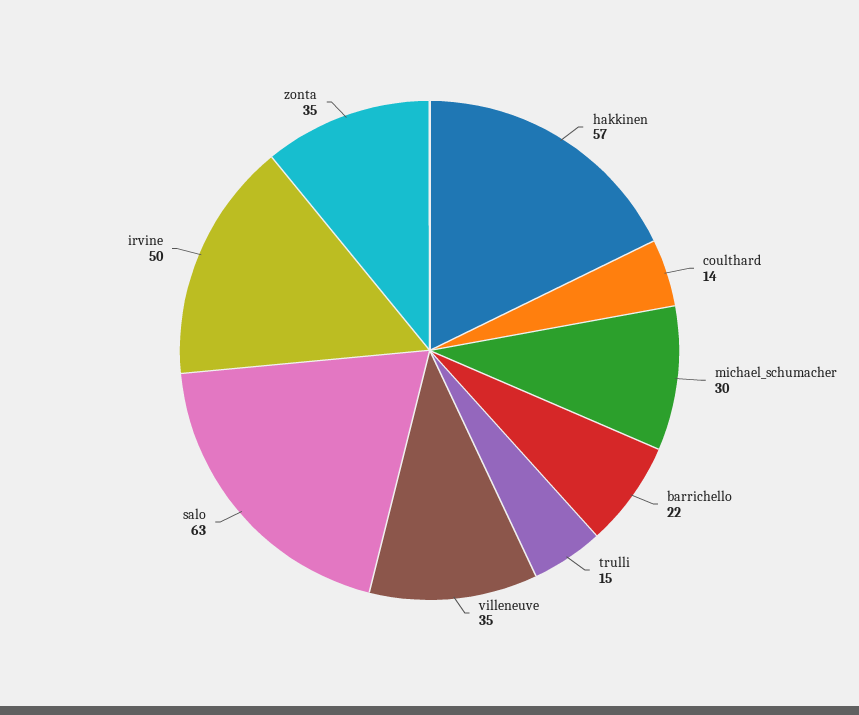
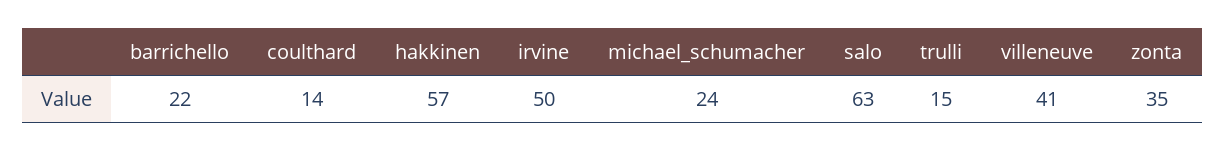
michael_schumacher: 30 -> 24
villeneuve: 35 -> 41

